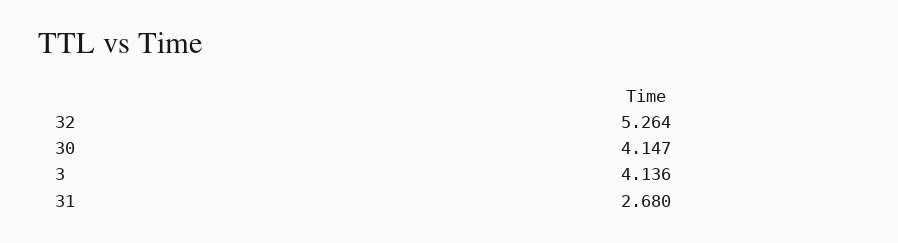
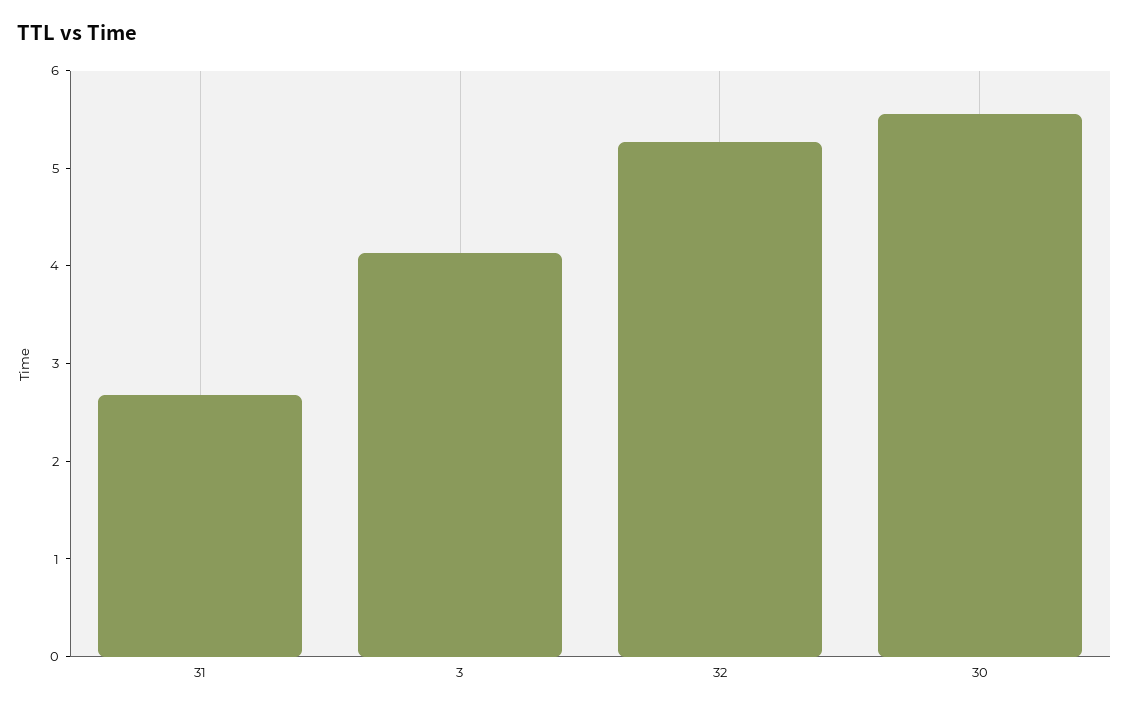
30: 4.147 -> 5.6

